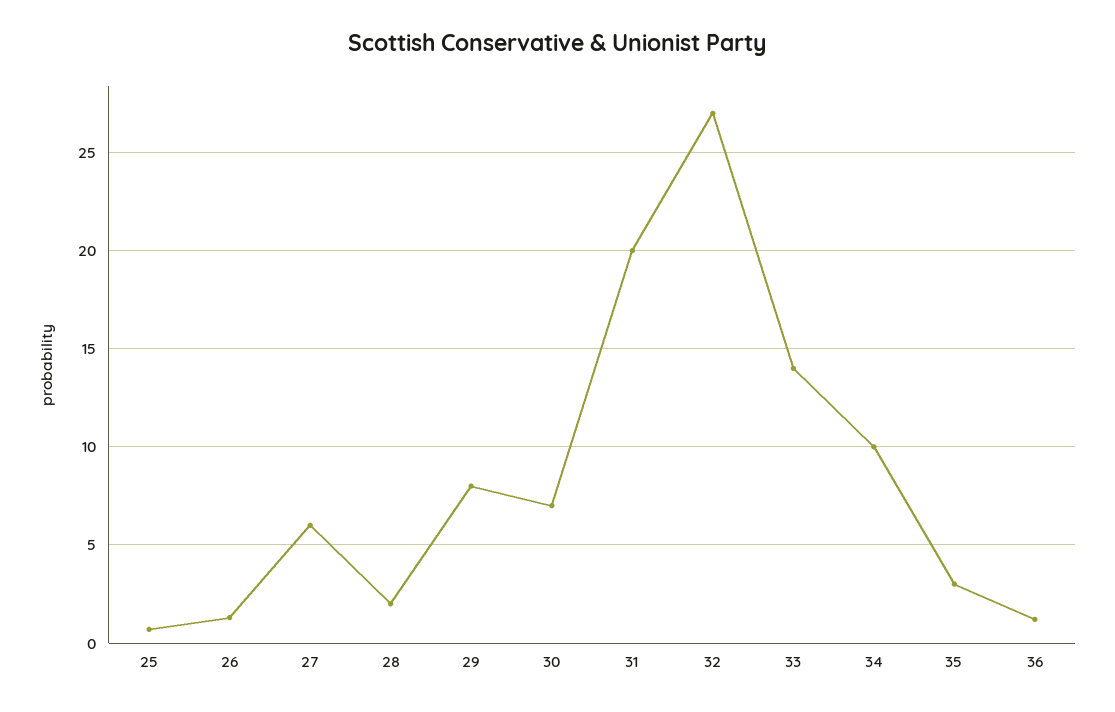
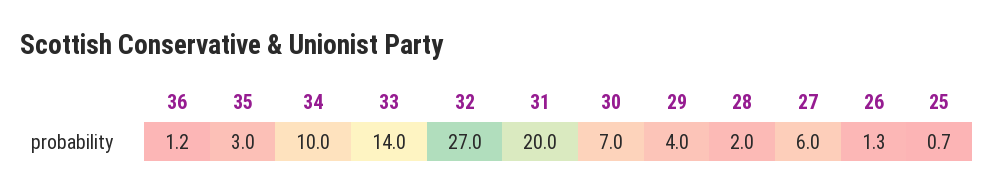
29: 8 -> 4

